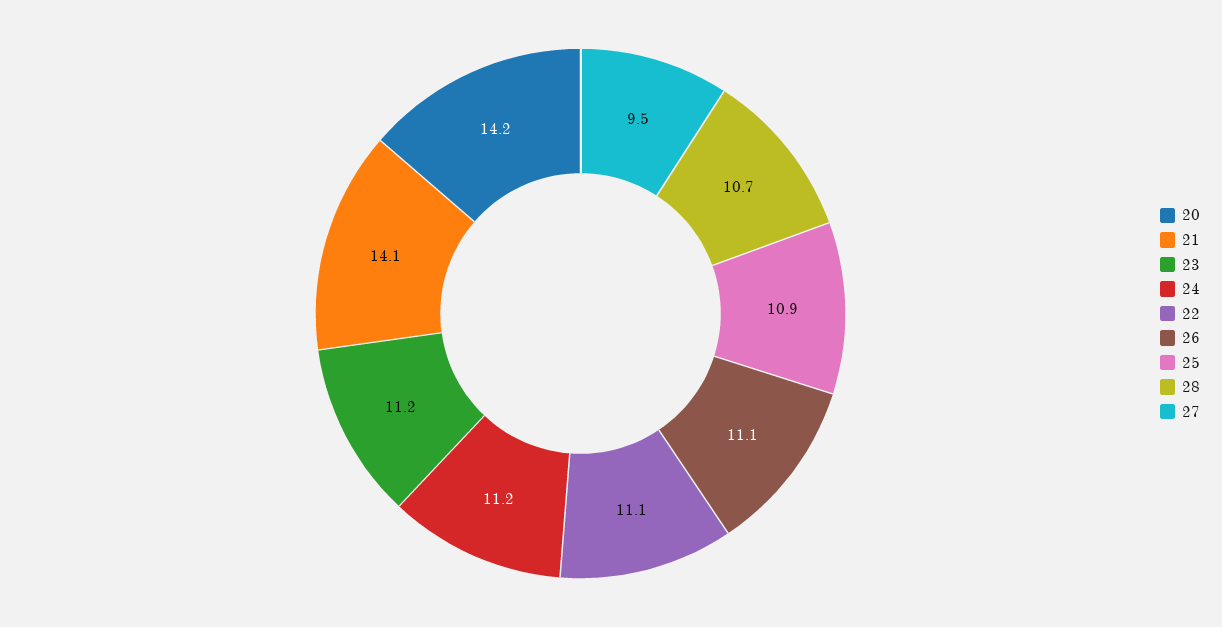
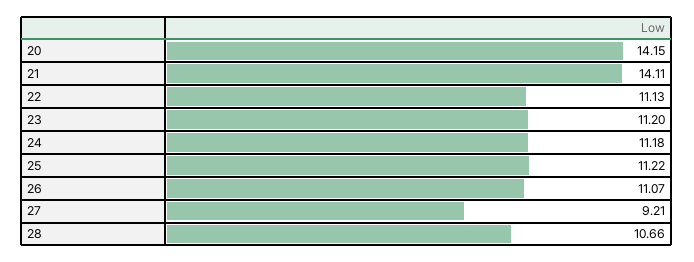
25: 10.9 -> 11.22
27: 9.5 -> 9.21

